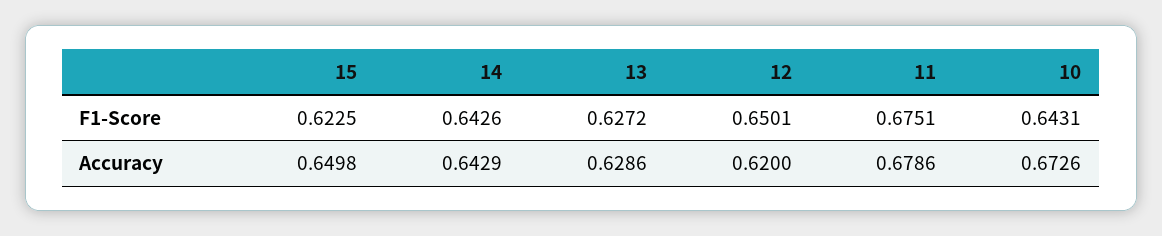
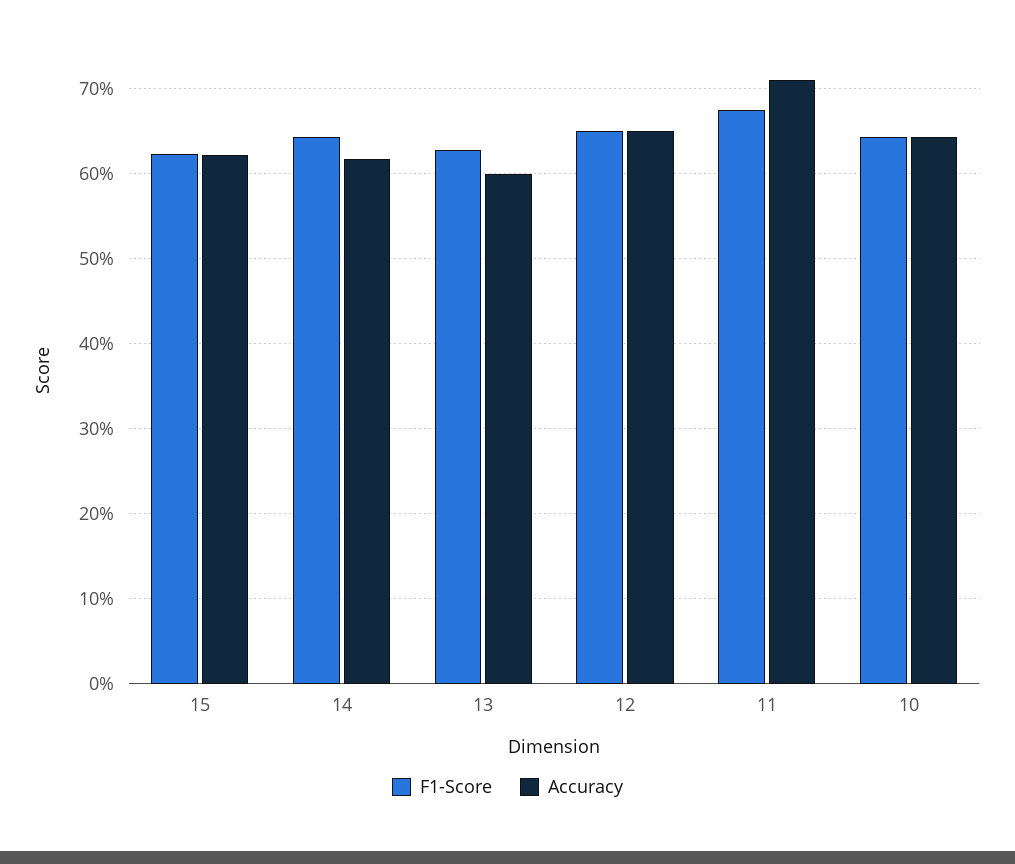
Accuracy, 15: 0.6498 -> 0.62
Accuracy, 14: 0.6429 -> 0.62
Accuracy, 13: 0.6286 -> 0.6
Accuracy, 12: 0.62 -> 0.65
Accuracy, 11: 0.6786 -> 0.71
Accuracy, 10: 0.6726 -> 0.64

